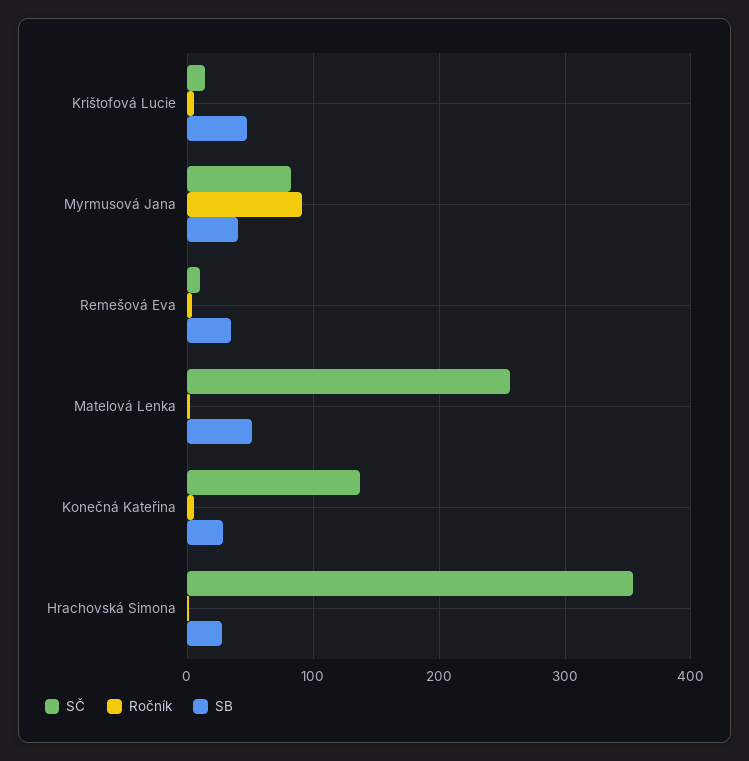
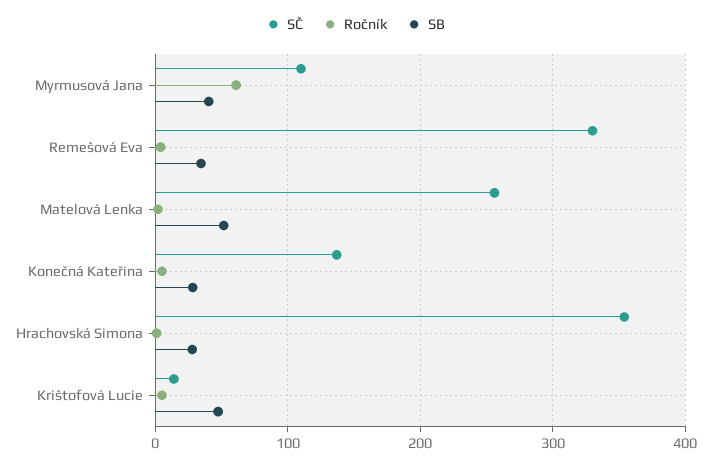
SČ, Myrmusová Jana: 80 -> 110
Ročník, Myrmusová Jana: 90 -> 60
SČ, Remešová Eva: 10 -> 330

